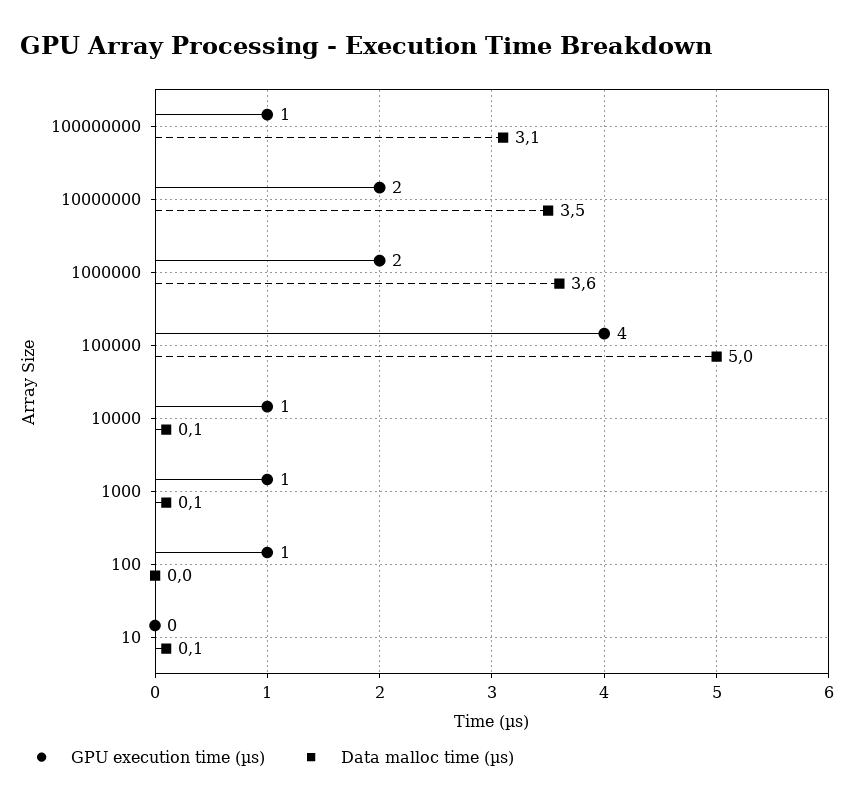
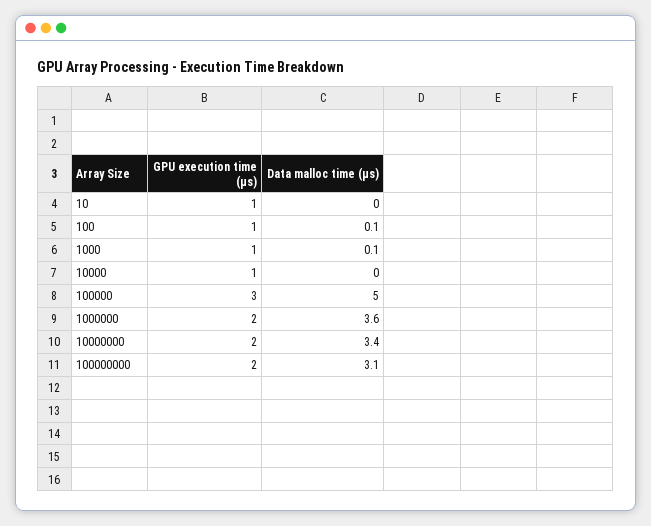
GPU execution time (µs), 100000000: 1 -> 2
Data malloc time (µs), 10000000: 3.5 -> 3.4
GPU execution time (µs), 100000: 4 -> 3
Data malloc time (µs), 10000: 0.1 -> 0
Data malloc time (µs), 100: 0 -> 0.1
GPU execution time (µs), 10: 0 -> 1
Data malloc time (µs), 10: 0.1 -> 0

